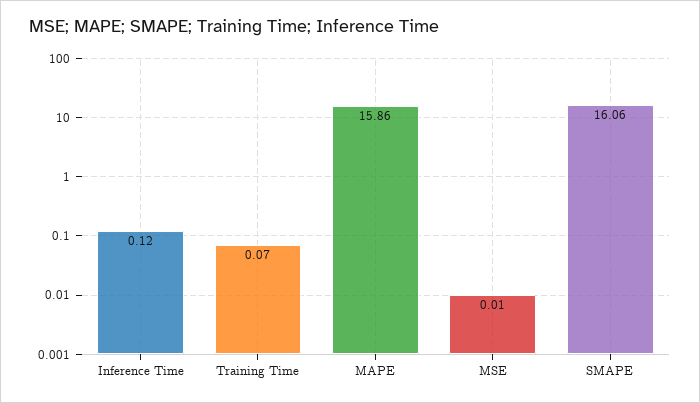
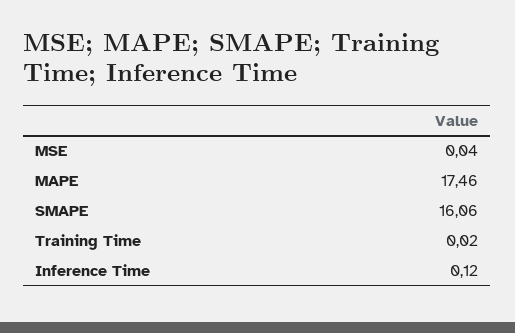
Training Time: 0.07 -> 0.02
MAPE: 15.86 -> 17.46
MSE: 0.01 -> 0.04

